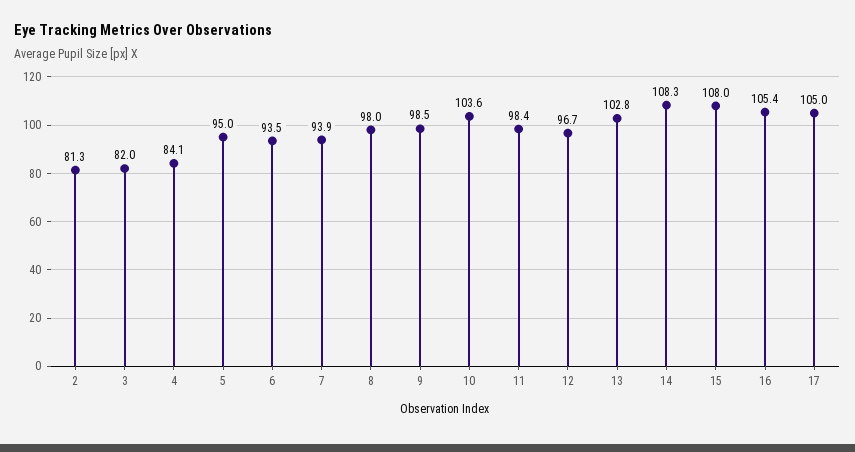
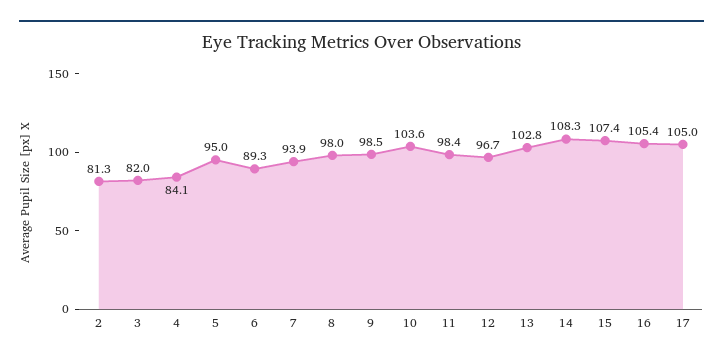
6: 93.5 -> 89.3
15: 108 -> 107.4

